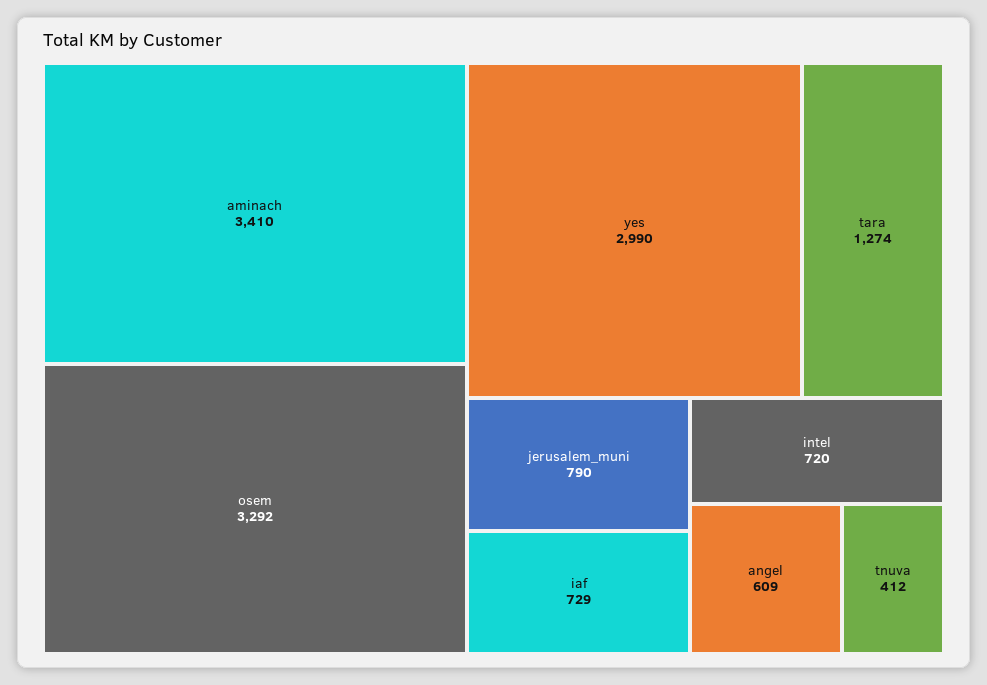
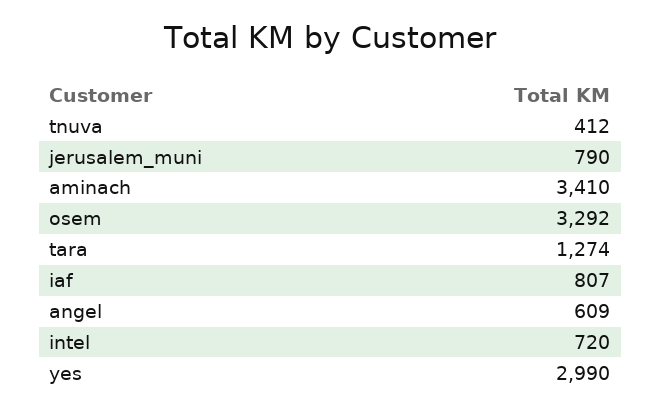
iaf: 729 -> 807

